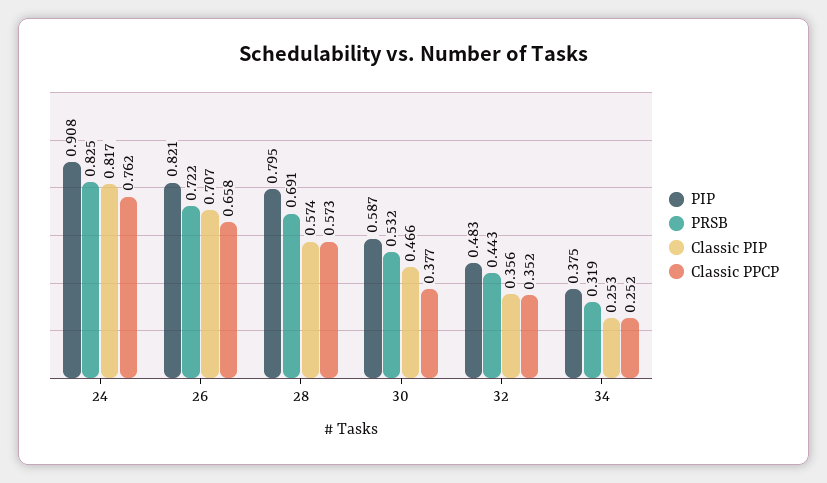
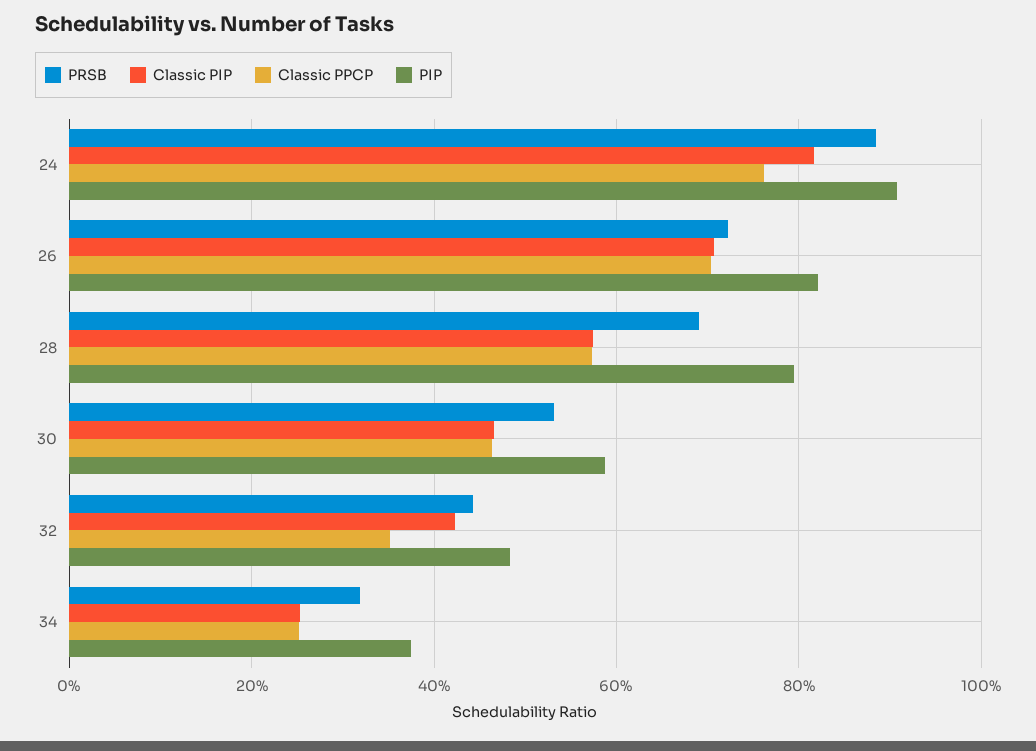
PRSB, 24: 0.825 -> 0.88
Classic PPCP, 26: 0.658 -> 0.7
Classic PPCP, 30: 0.377 -> 0.46
Classic PIP, 32: 0.356 -> 0.42

